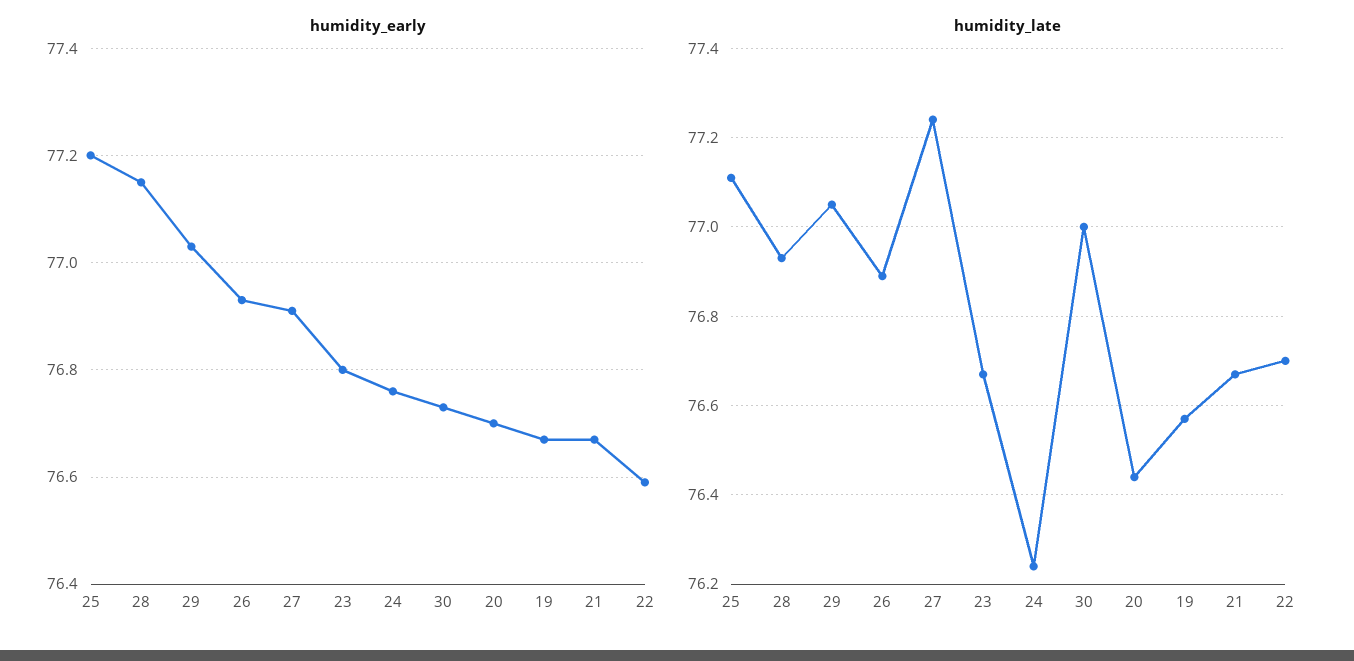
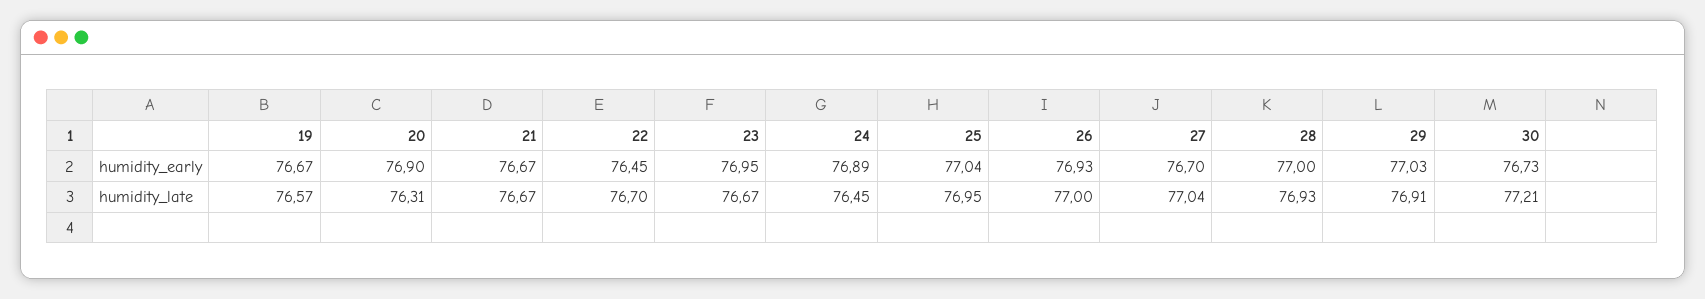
humidity_early, 25: 77.2 -> 77.04
humidity_early, 28: 77.15 -> 77
humidity_early, 27: 76.9 -> 76.7
humidity_early, 23: 76.8 -> 76.95
humidity_early, 24: 76.75 -> 76.89
humidity_early, 20: 76.7 -> 76.9
humidity_early, 22: 76.6 -> 76.45
humidity_late, 25: 77.1 -> 76.95
humidity_late, 29: 77.05 -> 76.91
humidity_late, 26: 76.9 -> 77
humidity_late, 27: 77.25 -> 77.04
humidity_late, 24: 76.25 -> 76.45
humidity_late, 30: 77 -> 77.21
humidity_late, 20: 76.45 -> 76.31

